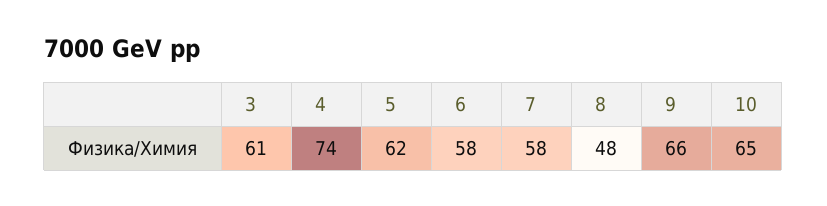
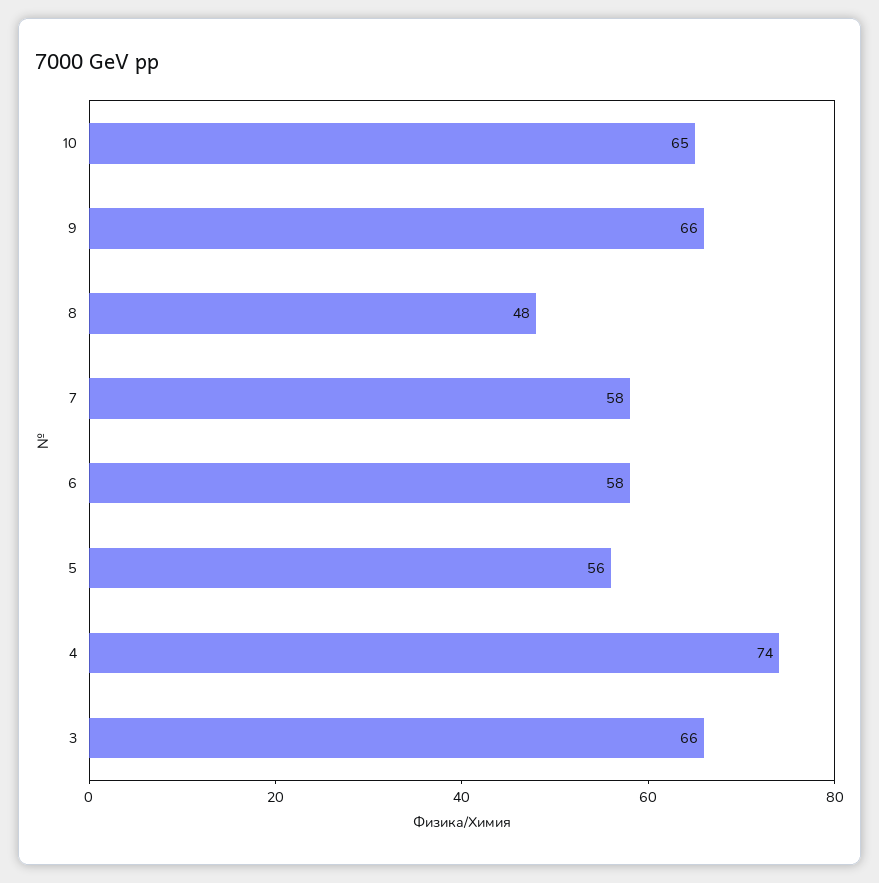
3: 61 -> 66
5: 62 -> 56

